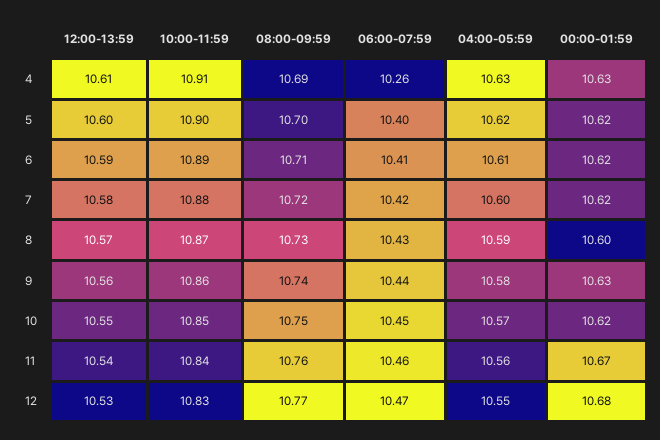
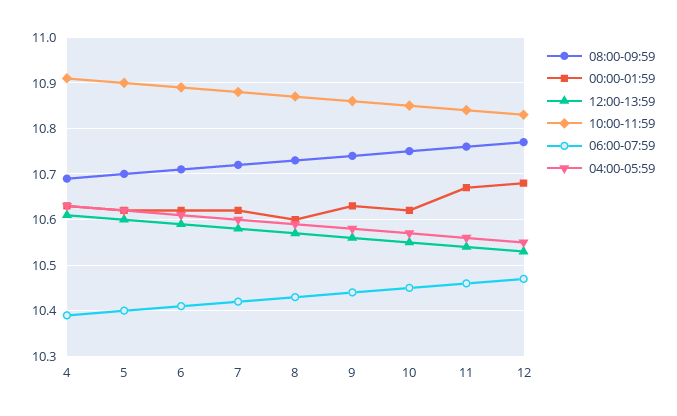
06:00-07:59, 4: 10.26 -> 10.4

